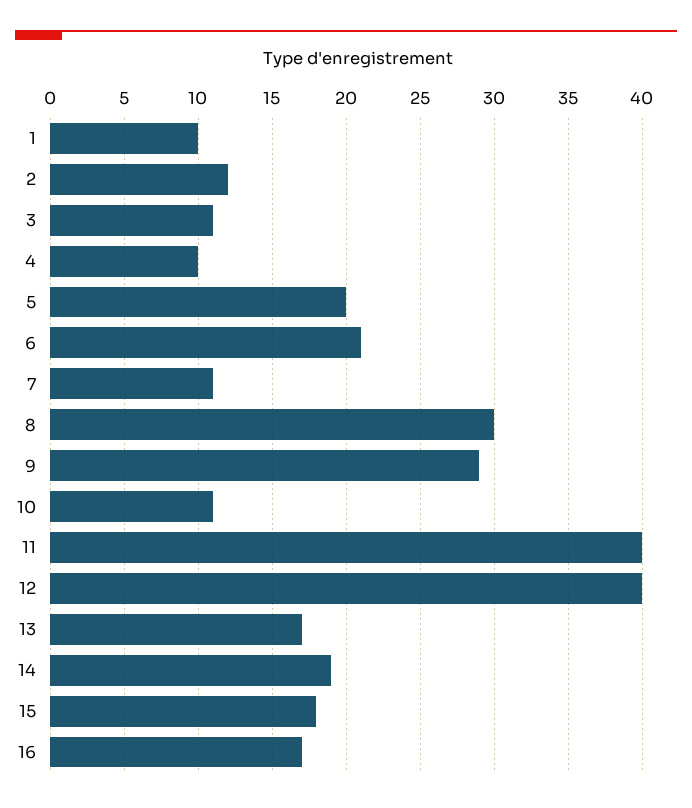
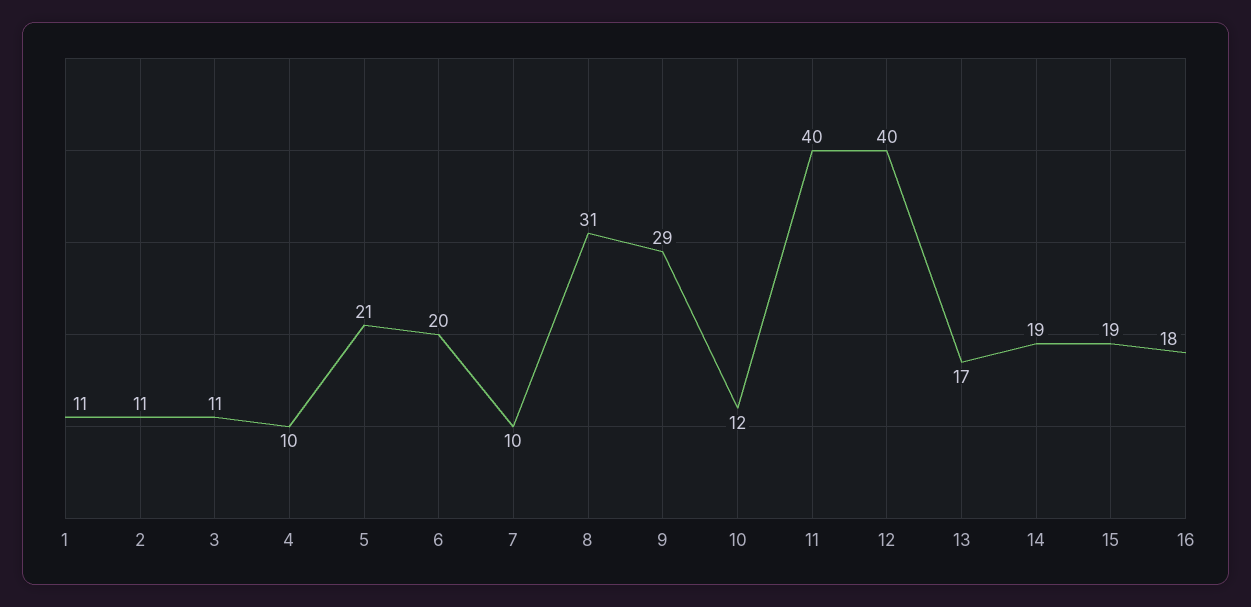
1: 10 -> 11
2: 12 -> 11
5: 20 -> 21
6: 21 -> 20
7: 11 -> 10
8: 30 -> 31
10: 11 -> 12
15: 18 -> 19
16: 17 -> 18

